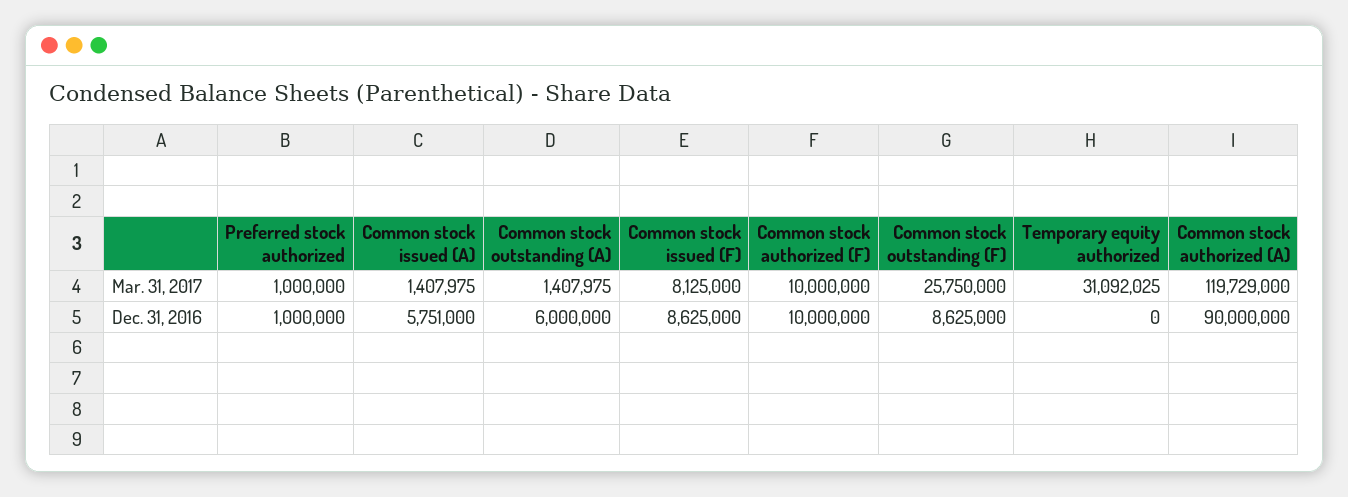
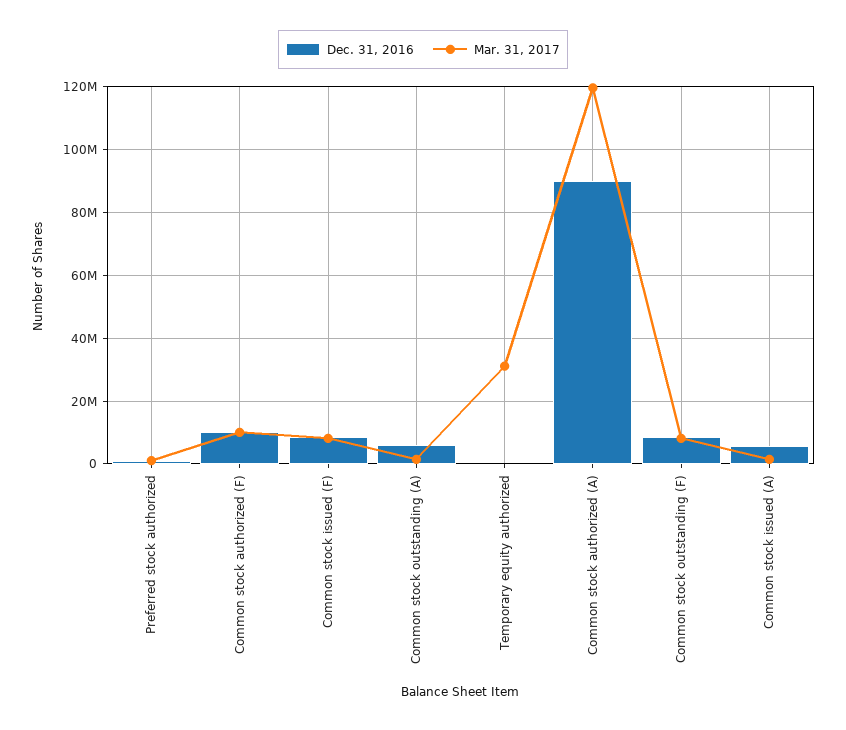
Mar. 31, 2017, Common stock outstanding (F): 25750000 -> 8000000

